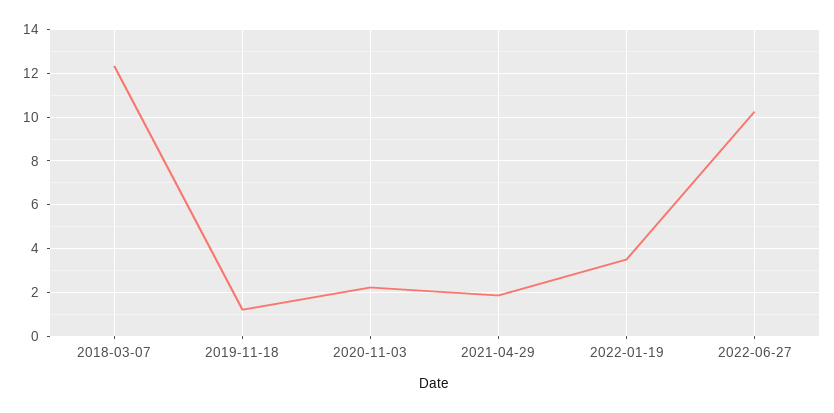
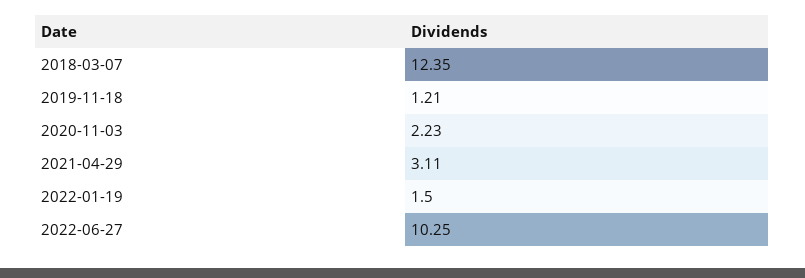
2021-04-29: 2 -> 3.11
2022-01-19: 3.5 -> 1.5

